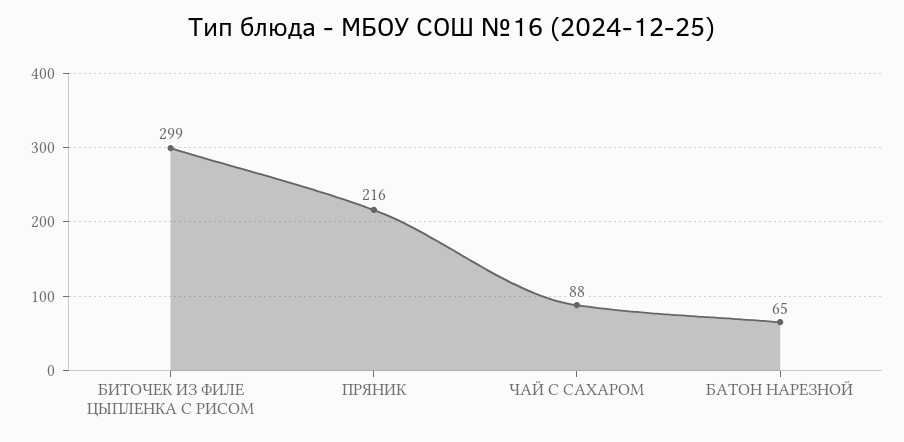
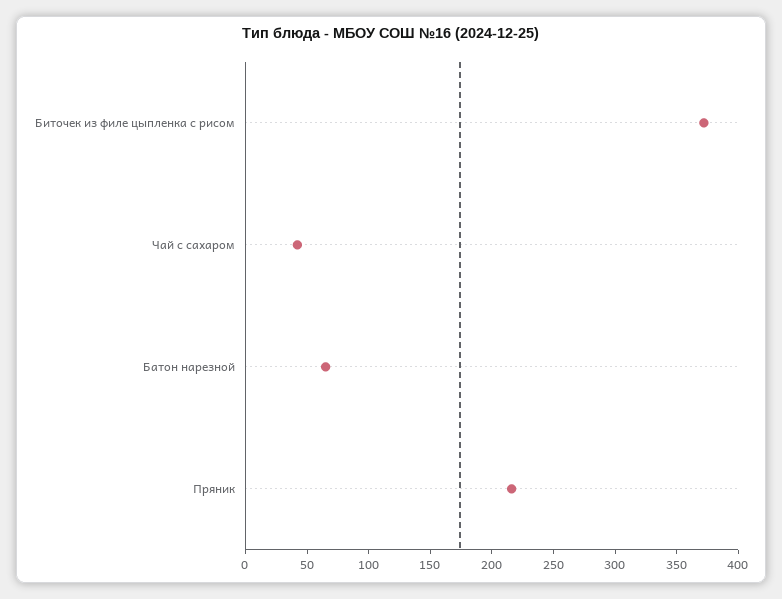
БИТОЧЕК ИЗ ФИЛЕ ЦЫПЛЕНКА С РИСОМ: 299 -> 370
ЧАЙ С САХАРОМ: 88 -> 40

